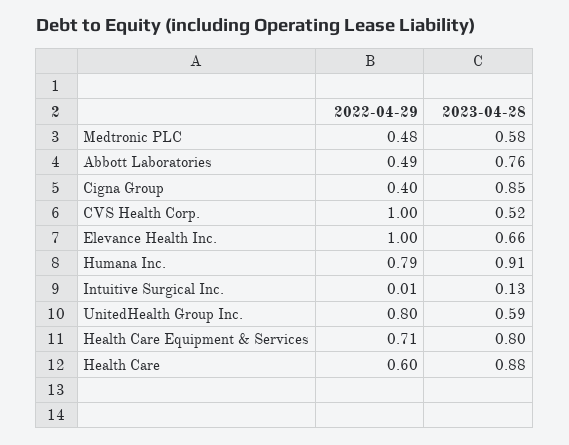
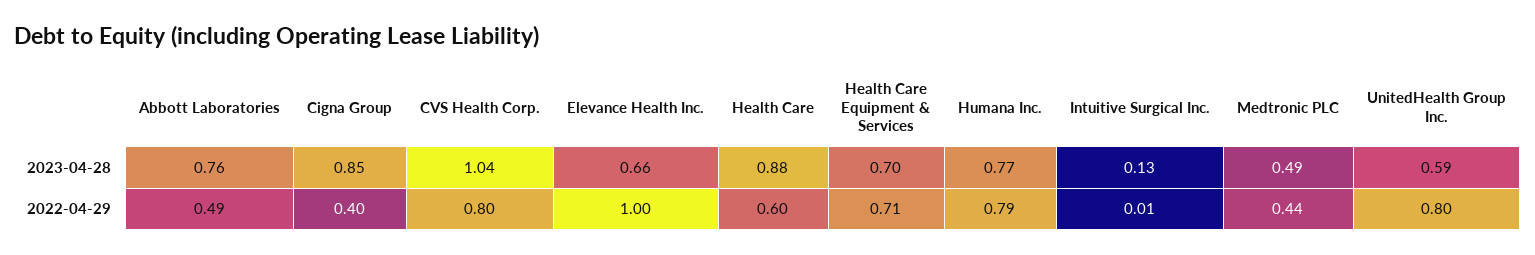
2022-04-29, Medtronic PLC: 0.48 -> 0.44
2023-04-28, Medtronic PLC: 0.58 -> 0.49
2022-04-29, CVS Health Corp.: 1 -> 0.8
2023-04-28, CVS Health Corp.: 0.52 -> 1.04
2023-04-28, Humana Inc.: 0.91 -> 0.77
2023-04-28, Health Care Equipment & Services: 0.8 -> 0.7

